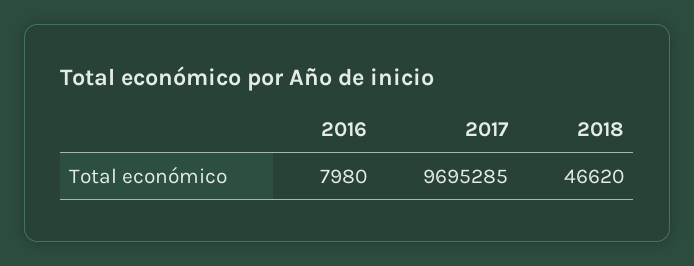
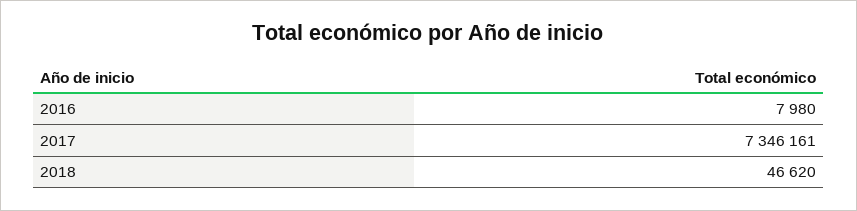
2017: 9695285 -> 7346161

